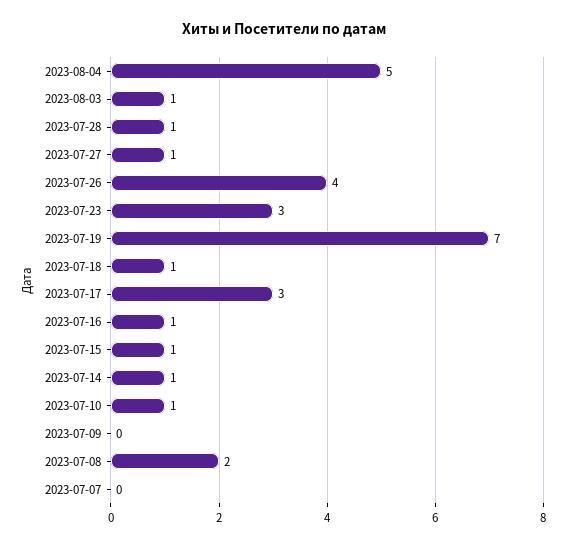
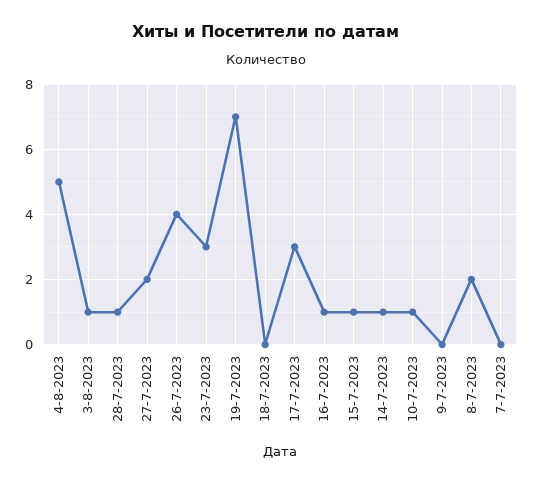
2023-07-27: 1 -> 2
2023-07-18: 1 -> 0

